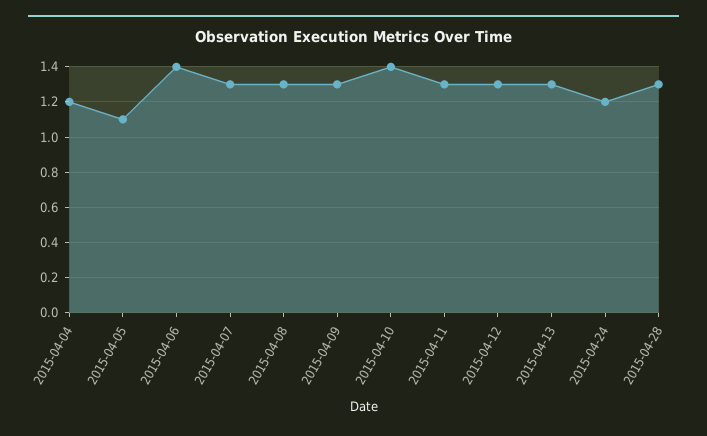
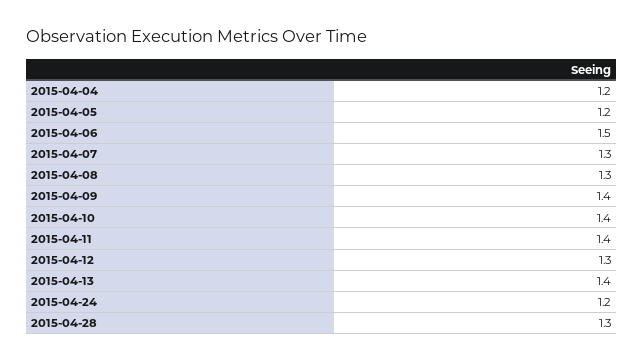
2015-04-05: 1.1 -> 1.2
2015-04-06: 1.4 -> 1.5
2015-04-09: 1.3 -> 1.4
2015-04-11: 1.3 -> 1.4
2015-04-13: 1.3 -> 1.4

